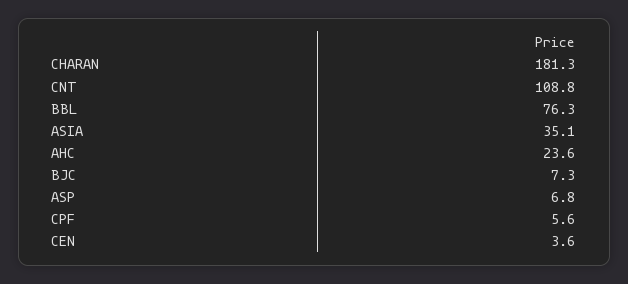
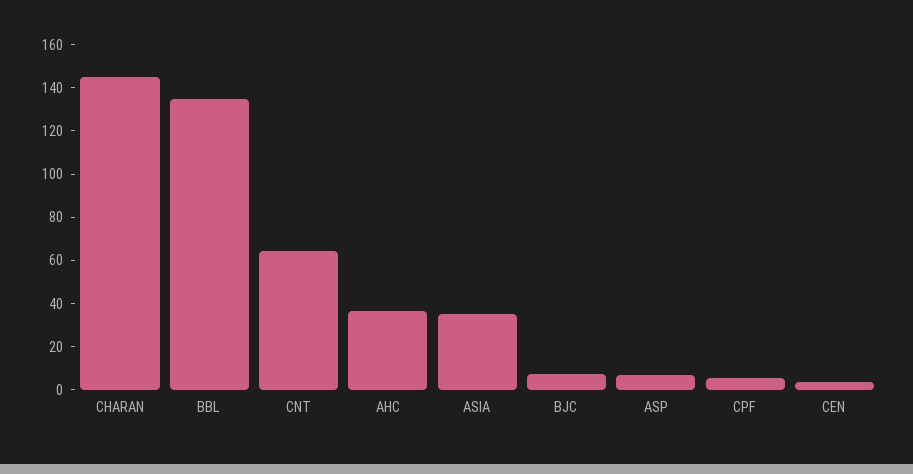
CHARAN: 181.3 -> 145
CNT: 108.8 -> 65
BBL: 76.3 -> 135
AHC: 23.6 -> 35

